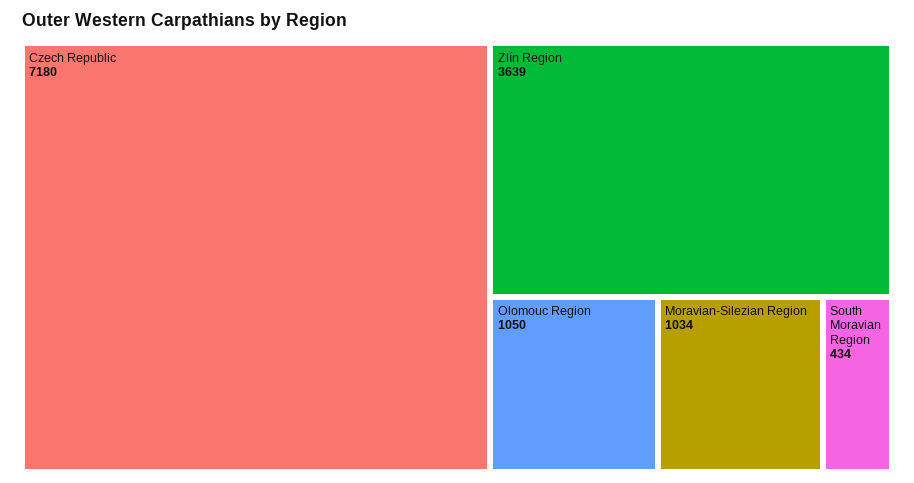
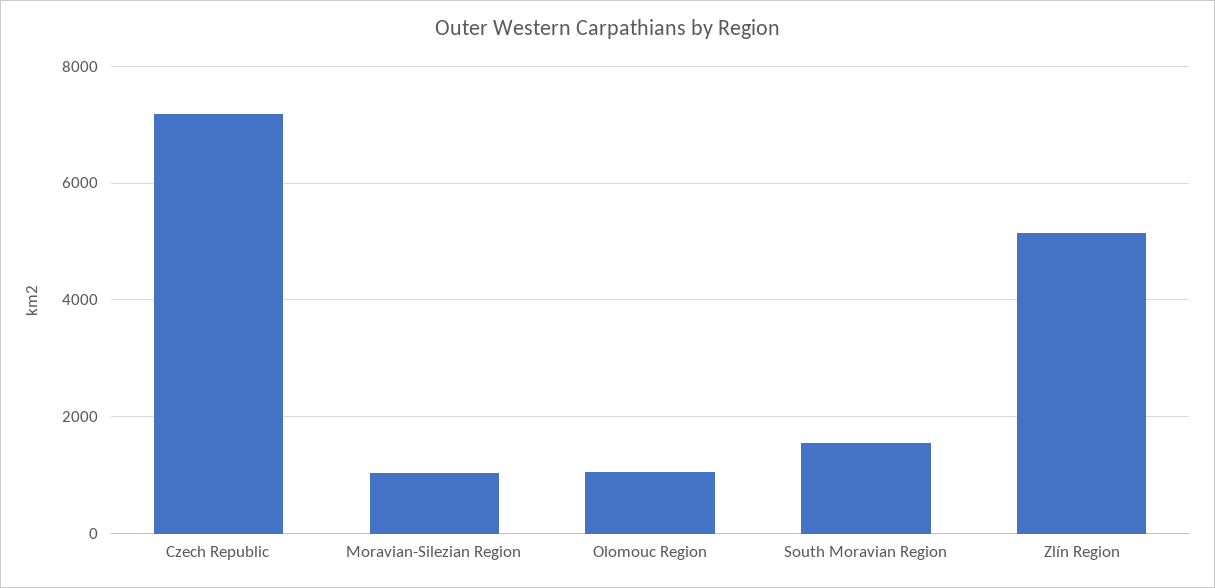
Zlín Region: 3639 -> 5200
South Moravian Region: 434 -> 1600

